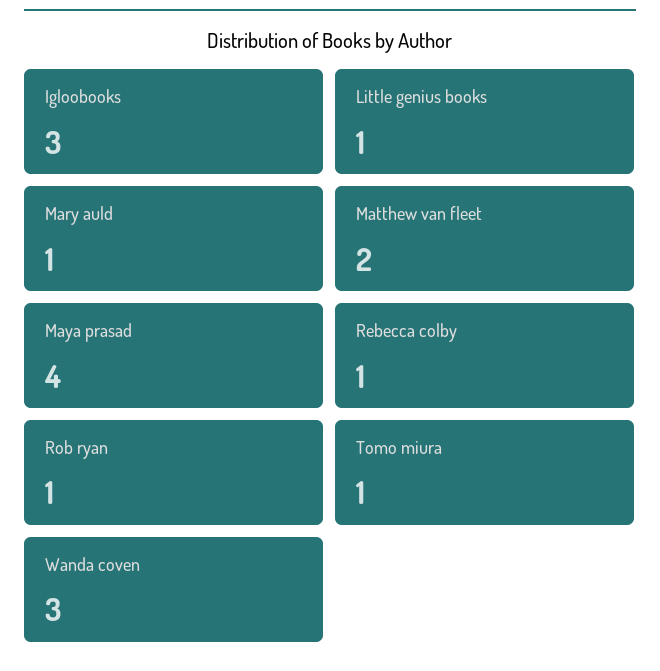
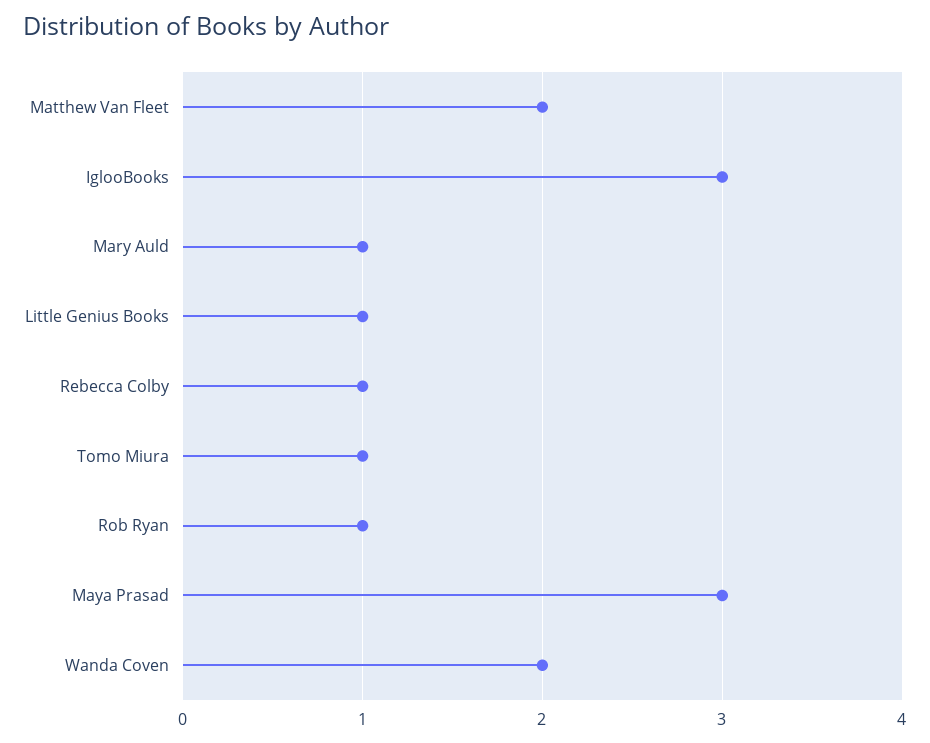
Maya prasad: 4 -> 3
Wanda coven: 3 -> 2

